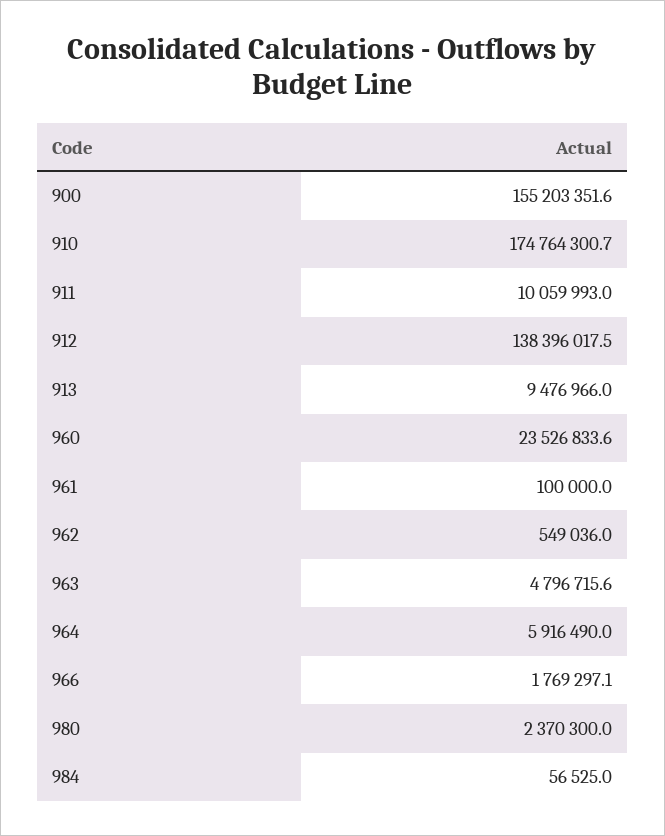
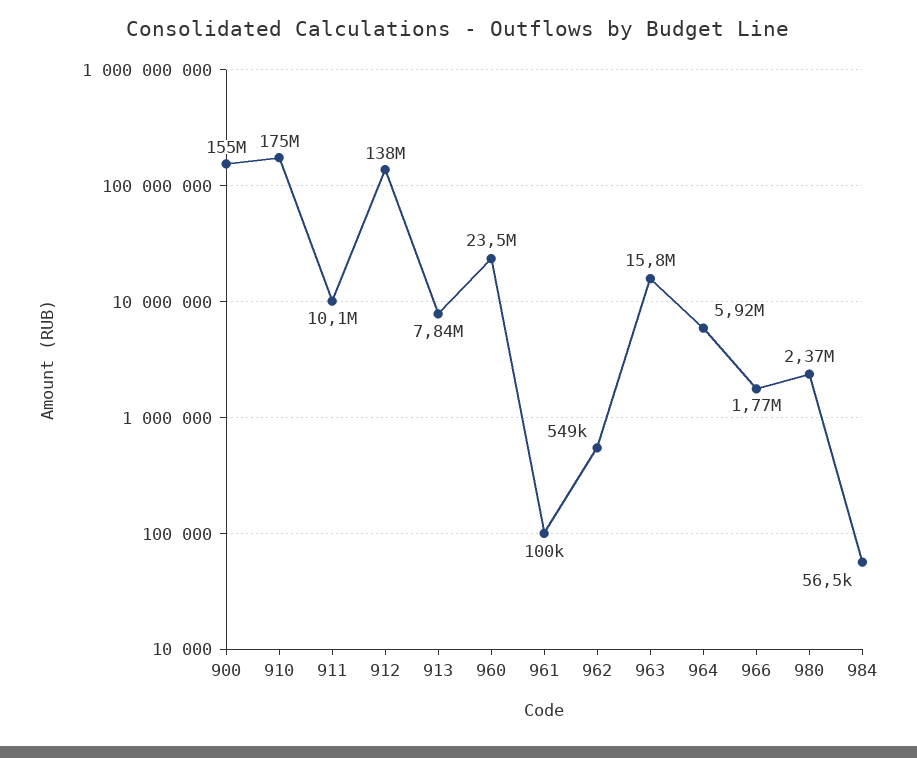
913: 9476966 -> 7840000
963: 4796715.6 -> 15800000

